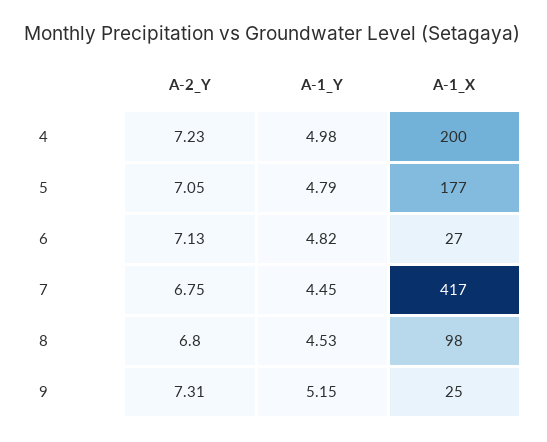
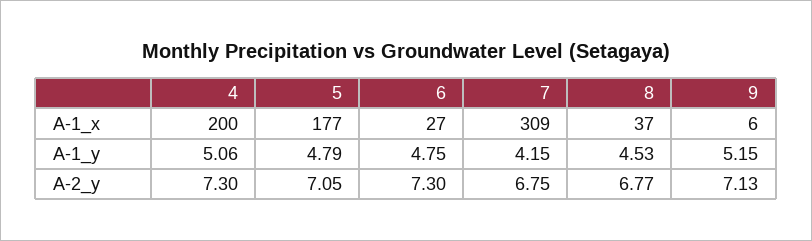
A-2_Y, 4: 7.23 -> 7.3
A-1_Y, 4: 4.98 -> 5.06
A-2_Y, 6: 7.13 -> 7.3
A-1_Y, 6: 4.82 -> 4.75
A-1_Y, 7: 4.45 -> 4.15
A-1_X, 7: 417 -> 309
A-2_Y, 8: 6.8 -> 6.77
A-1_X, 8: 98 -> 37
A-2_Y, 9: 7.31 -> 7.13
A-1_X, 9: 25 -> 6

